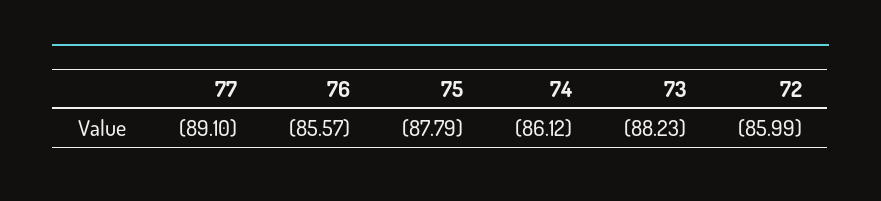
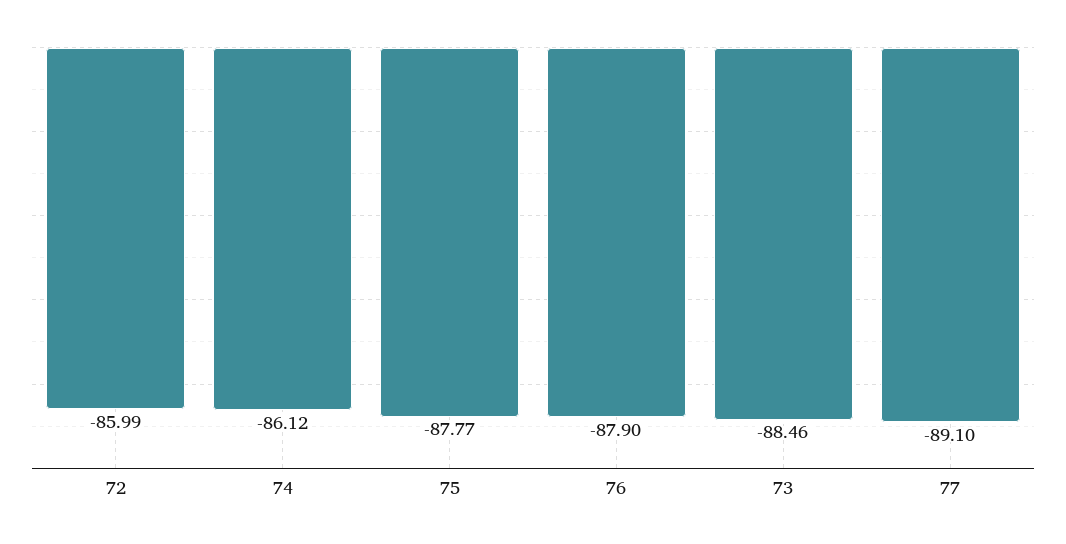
76: -85.57 -> -87.9
75: -87.79 -> -87.77
73: -88.23 -> -88.46

